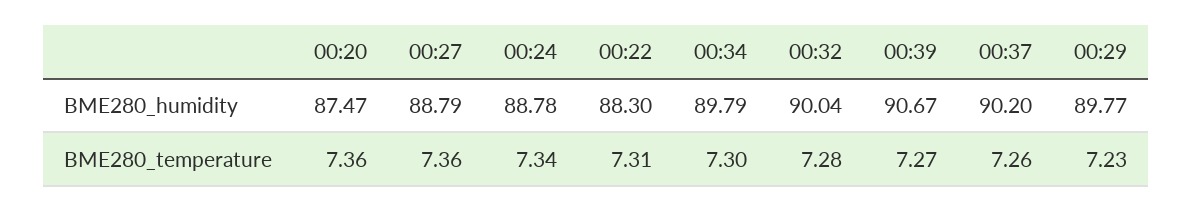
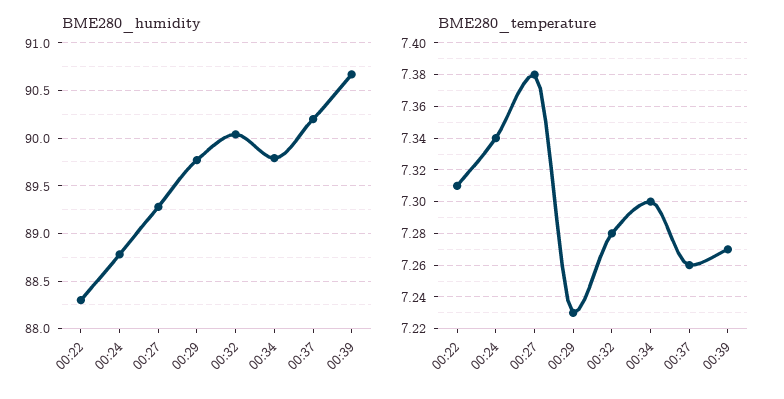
BME280_humidity, 00:20: 87.47 -> none
BME280_humidity, 00:27: 88.79 -> 89.3
BME280_temperature, 00:20: 7.36 -> none
BME280_temperature, 00:27: 7.36 -> 7.38

